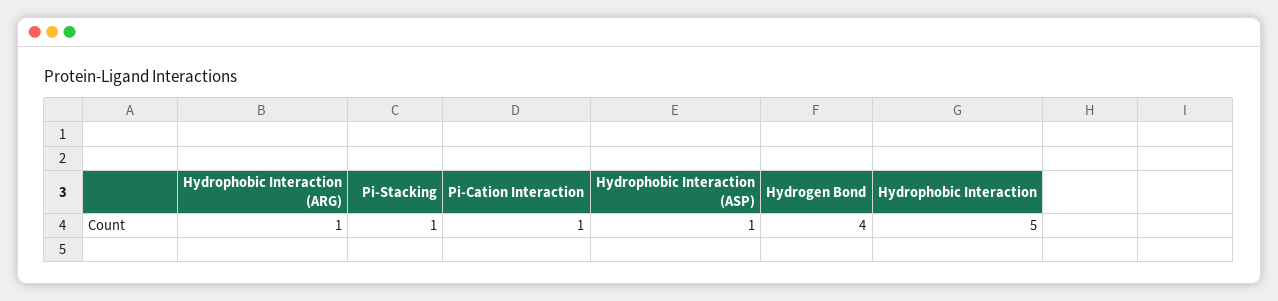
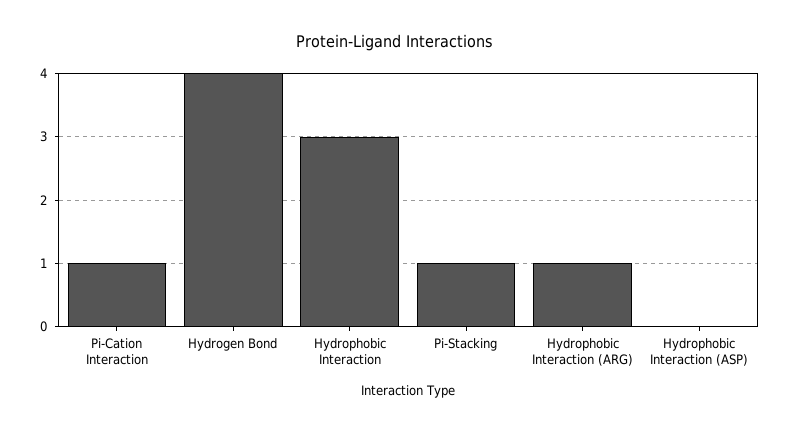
Hydrophobic Interaction (ASP): 1 -> 0
Hydrophobic Interaction: 5 -> 3

